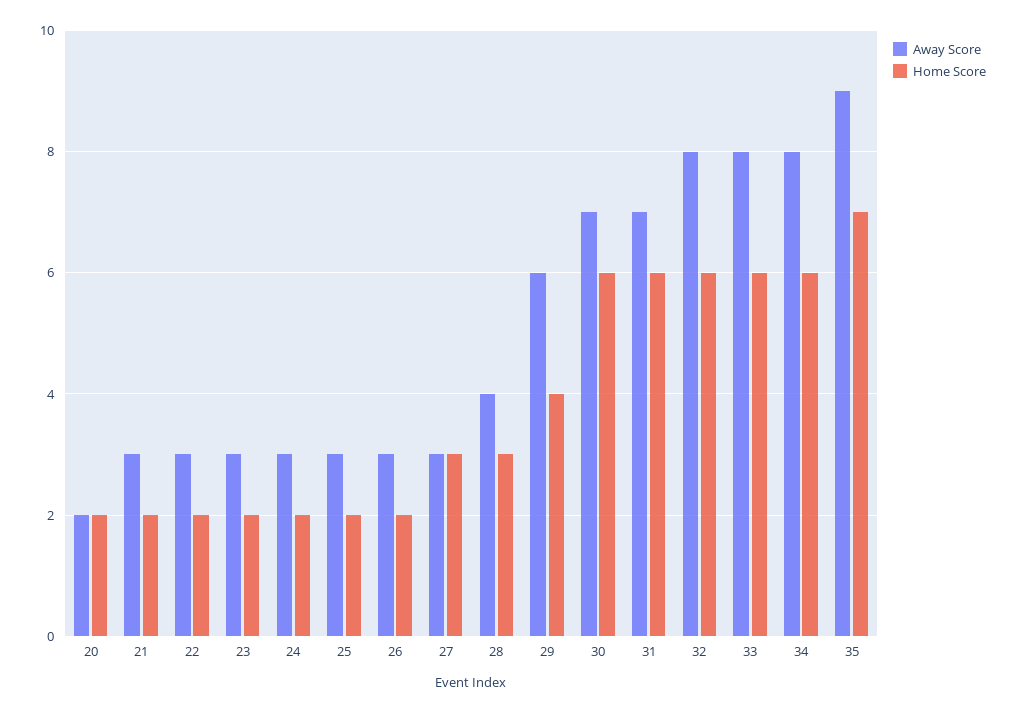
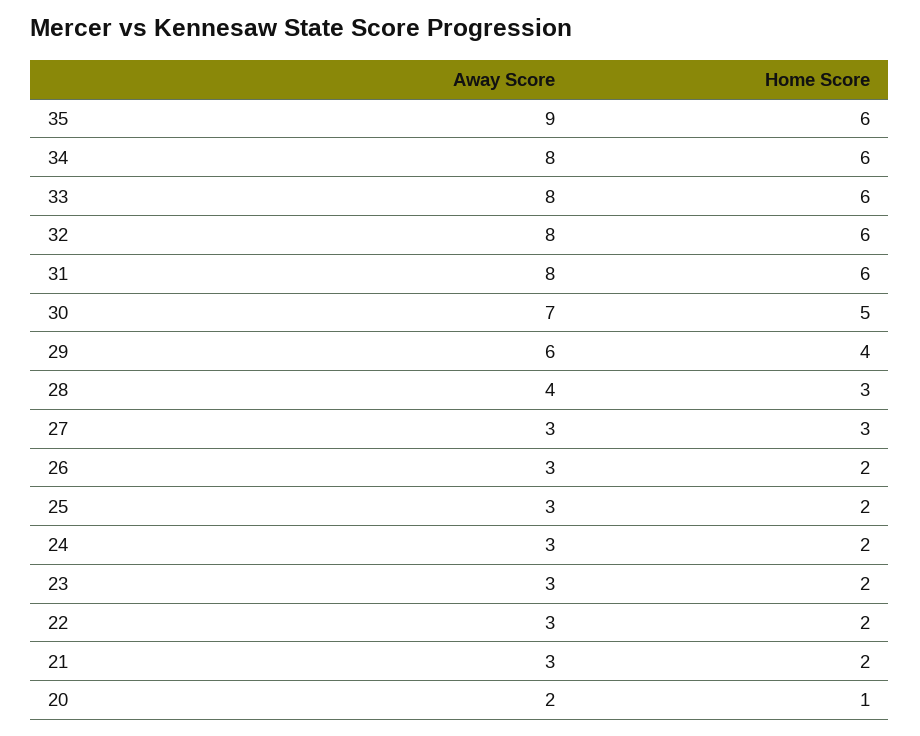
Home Score, 20: 2 -> 1
Home Score, 30: 6 -> 5
Away Score, 31: 7 -> 8
Home Score, 35: 7 -> 6

